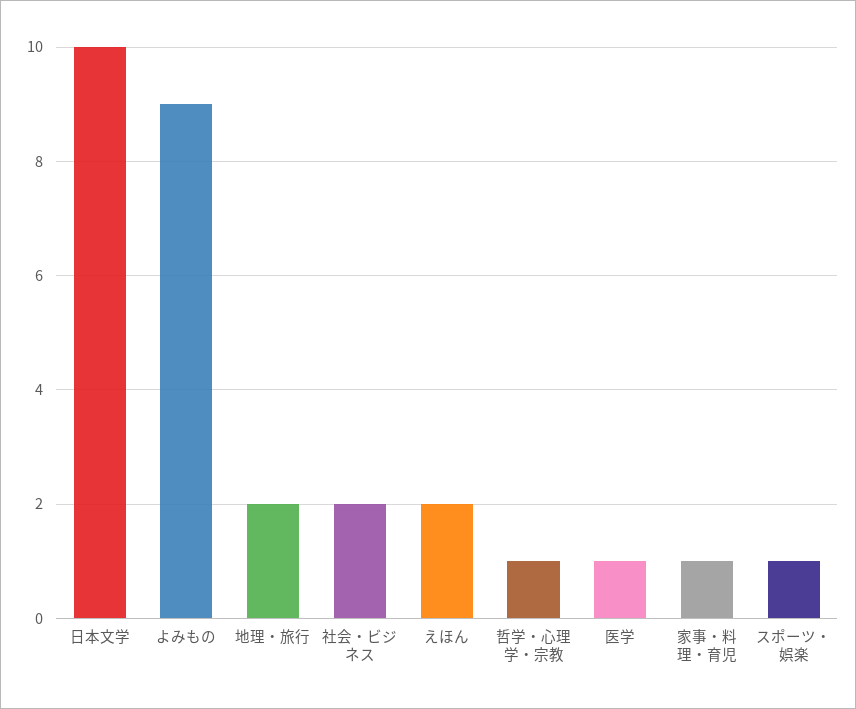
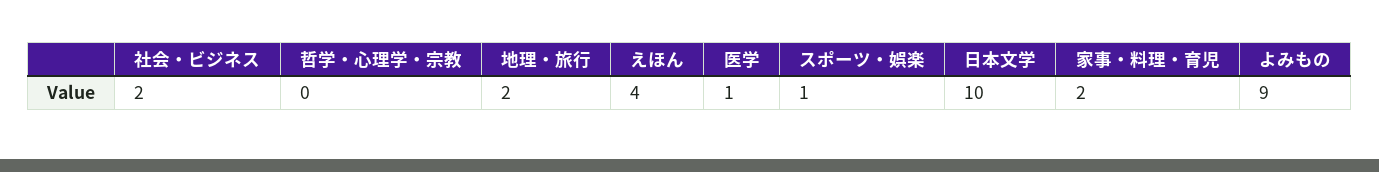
えほん: 2 -> 4
哲学・心理学・宗教: 1 -> 0
家事・料理・育児: 1 -> 2

